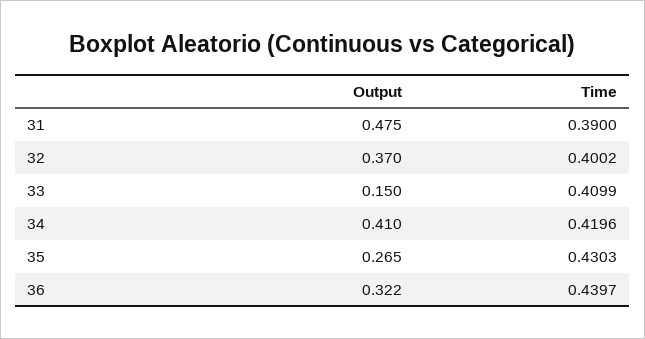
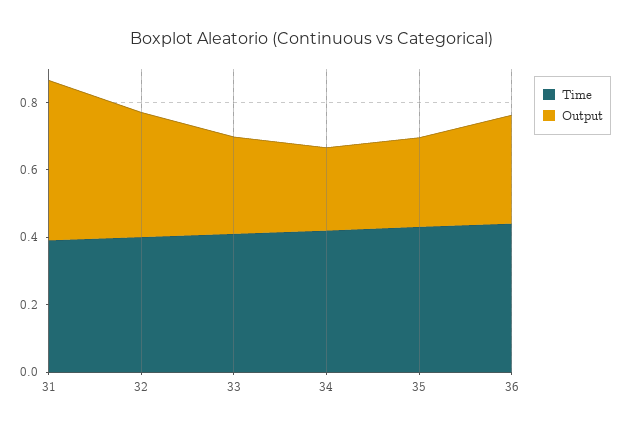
Output, 33: 0.15 -> 0.3
Output, 34: 0.41 -> 0.25

